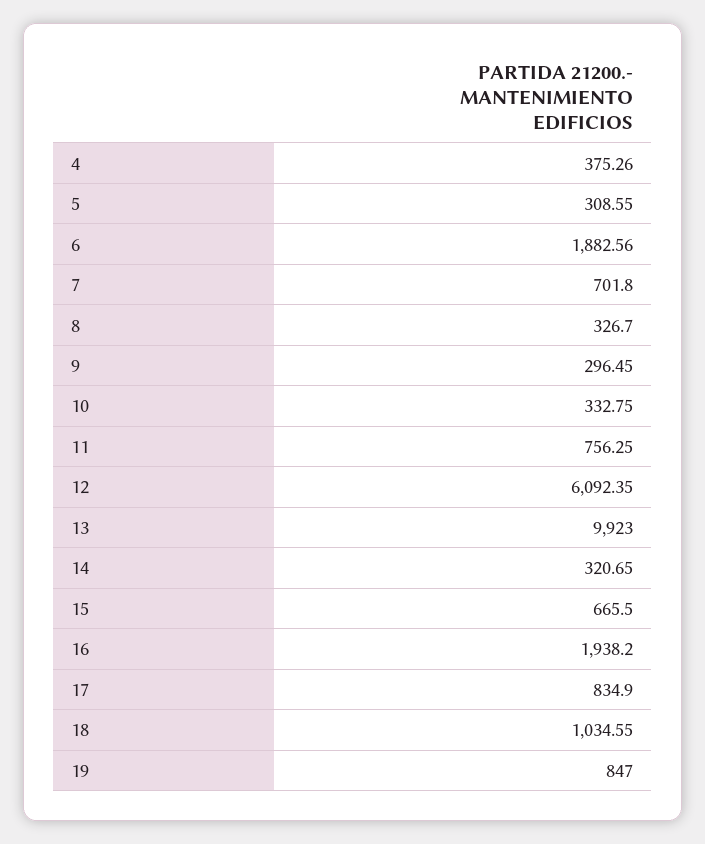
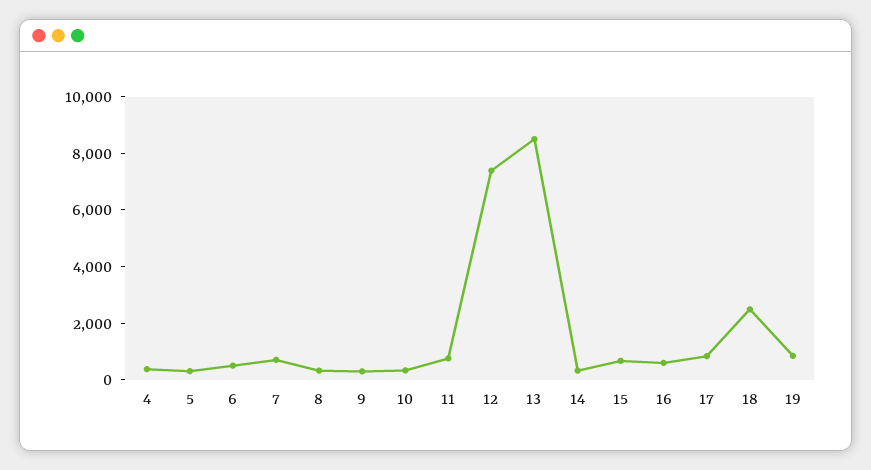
6: 1882.56 -> 500
12: 6092.35 -> 7500
13: 9923 -> 8500
16: 1938.2 -> 500
18: 1034.55 -> 2500

